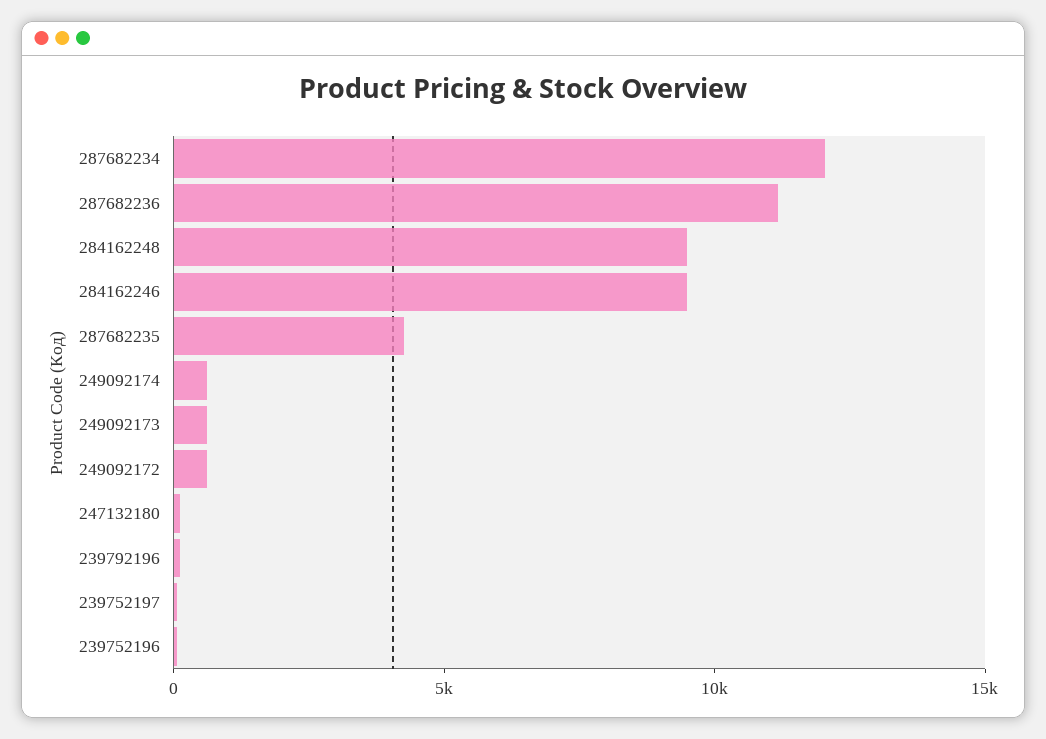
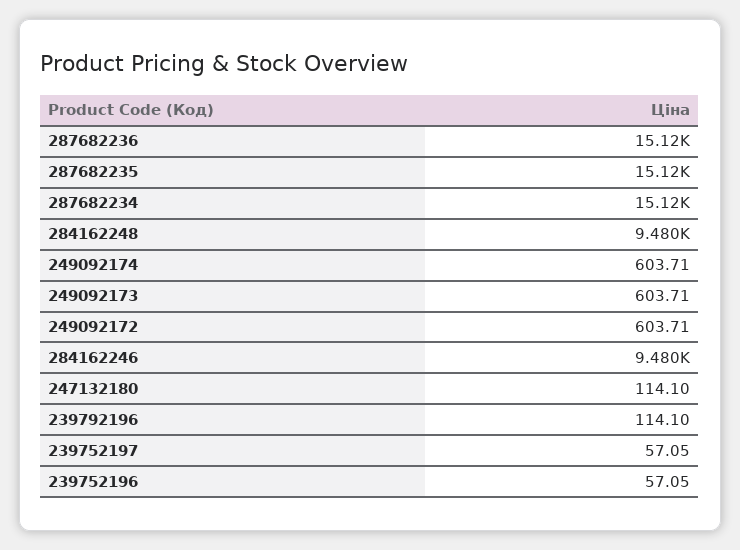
287682234: 12000 -> 15120
287682236: 11000 -> 15120
287682235: 4000 -> 15120

